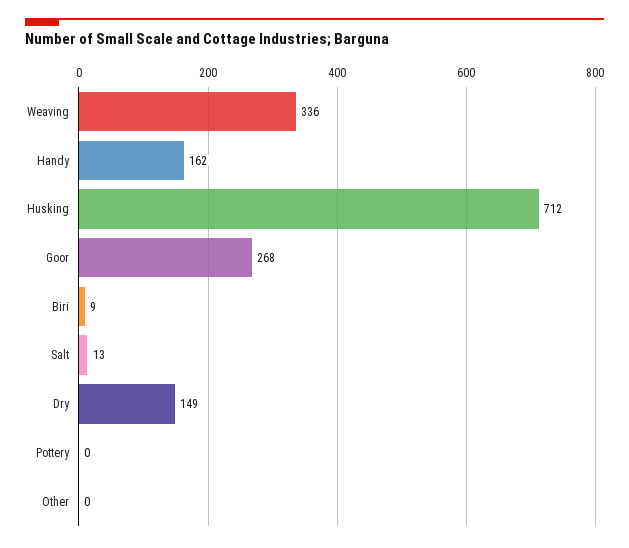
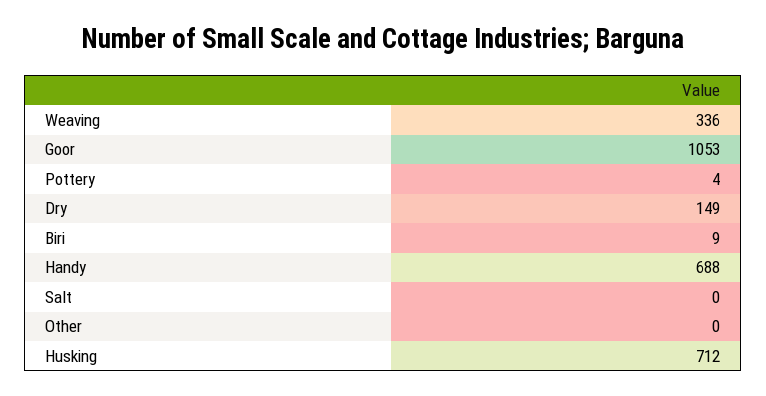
Handy: 162 -> 688
Goor: 268 -> 1053
Salt: 13 -> 0
Pottery: 0 -> 4

